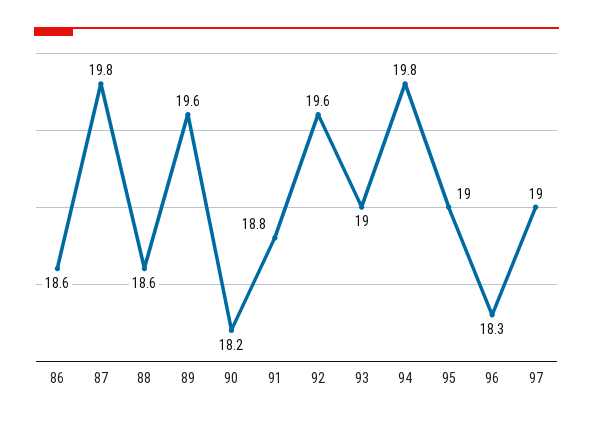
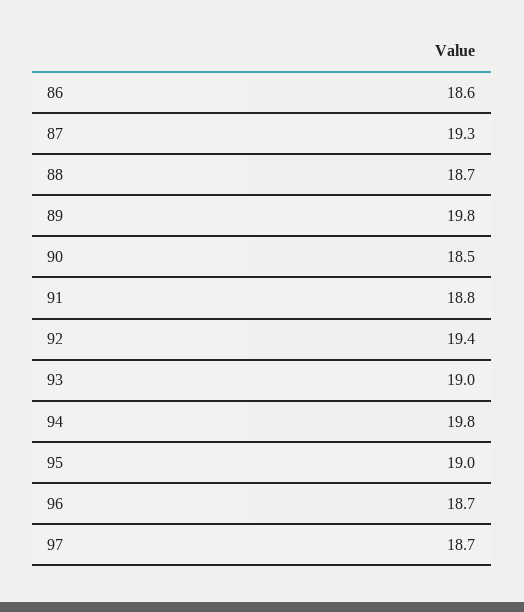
87: 19.8 -> 19.3
88: 18.6 -> 18.7
89: 19.6 -> 19.8
90: 18.2 -> 18.5
92: 19.6 -> 19.4
96: 18.3 -> 18.7
97: 19 -> 18.7

